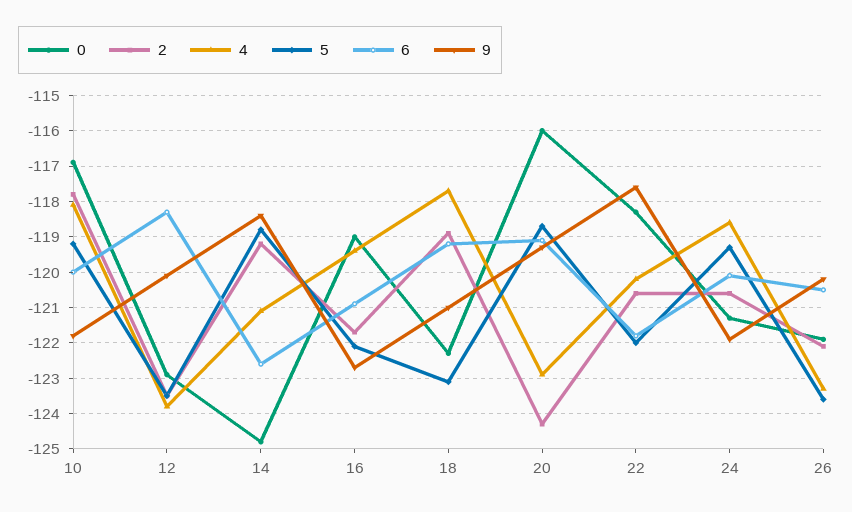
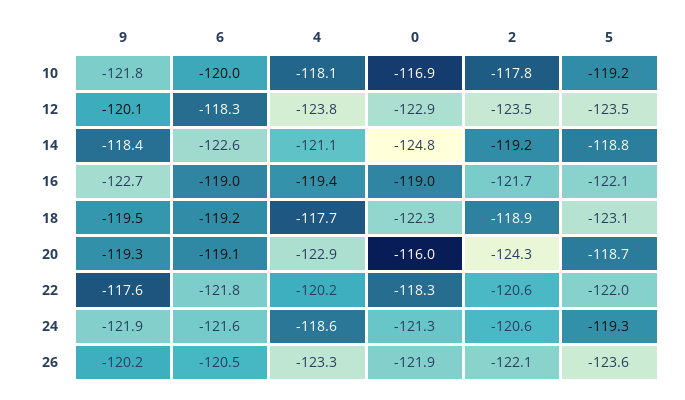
6, 16: -121 -> -119
9, 18: -121 -> -119.5
6, 24: -120 -> -121.6

